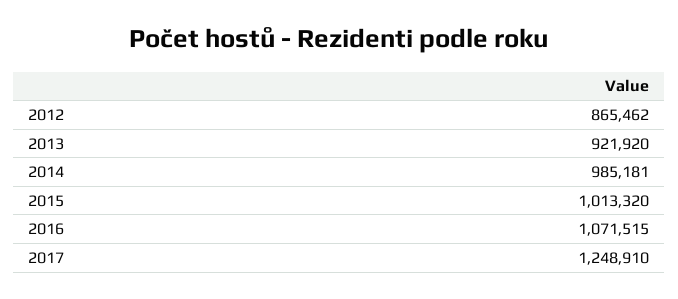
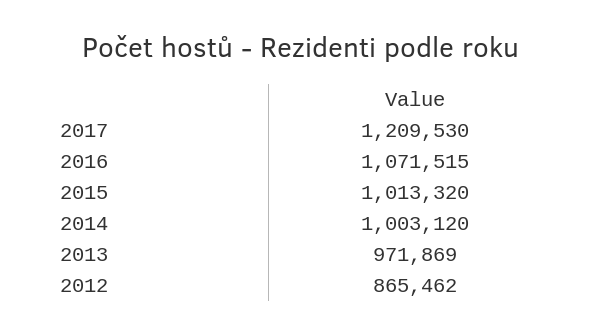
2013: 921920 -> 971869
2014: 985181 -> 1003120
2017: 1248910 -> 1209530

